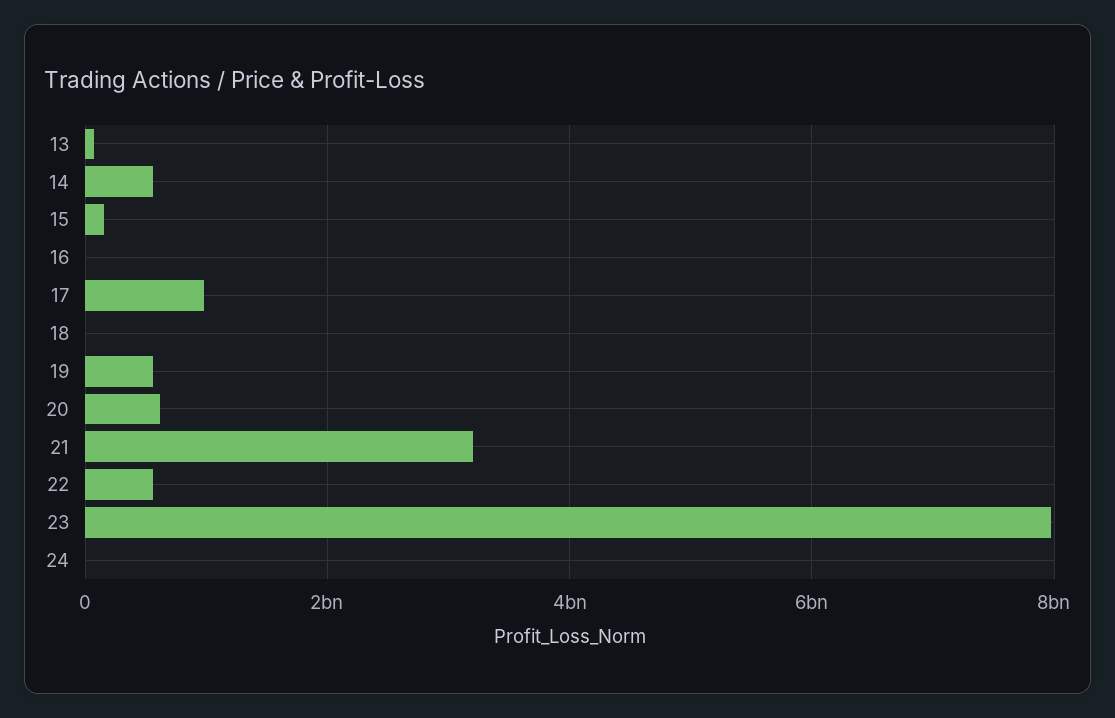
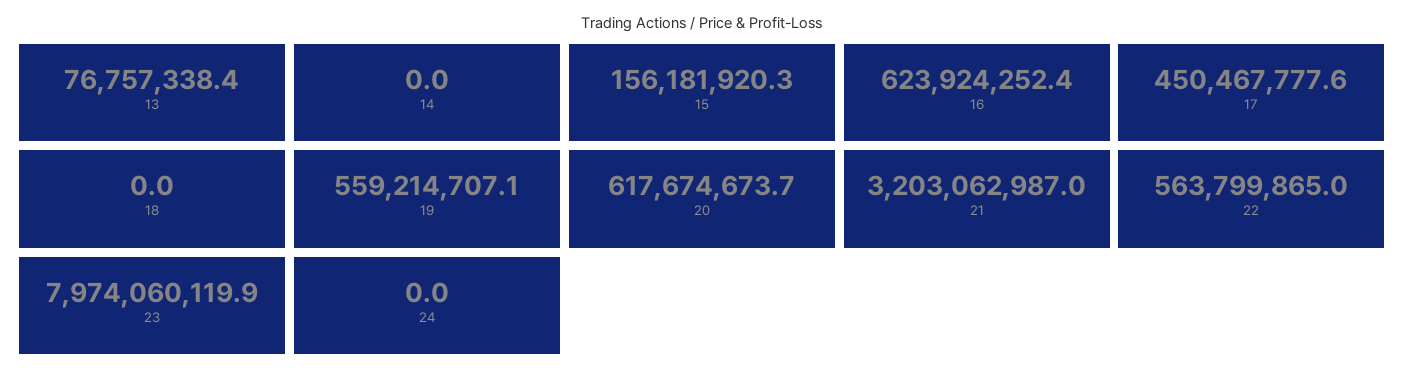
14: 600000000 -> 0
16: 0 -> 623924252.4
17: 1000000000 -> 450467777.6

